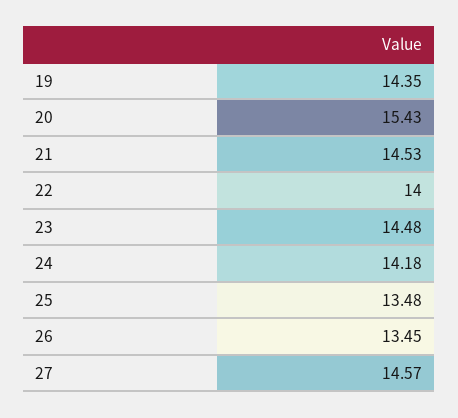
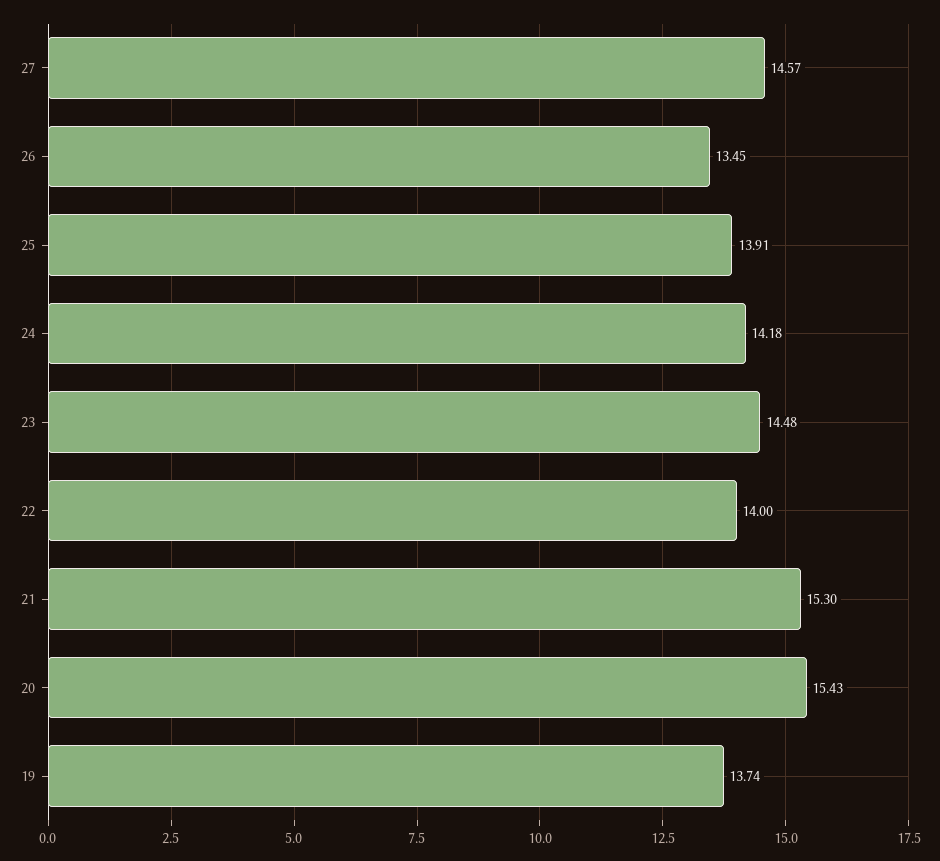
19: 14.35 -> 13.74
21: 14.53 -> 15.3
25: 13.48 -> 13.91

